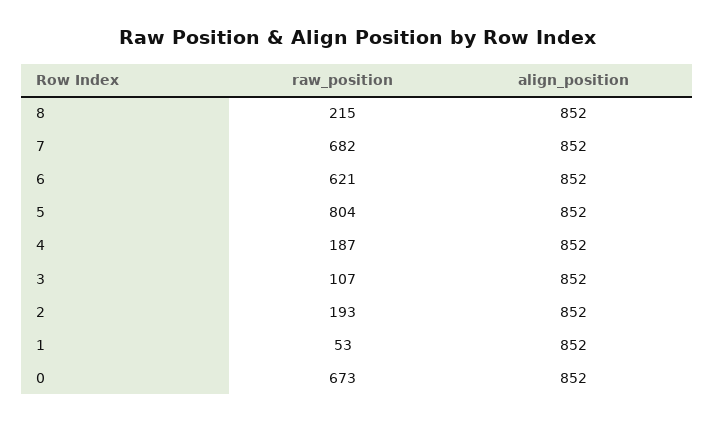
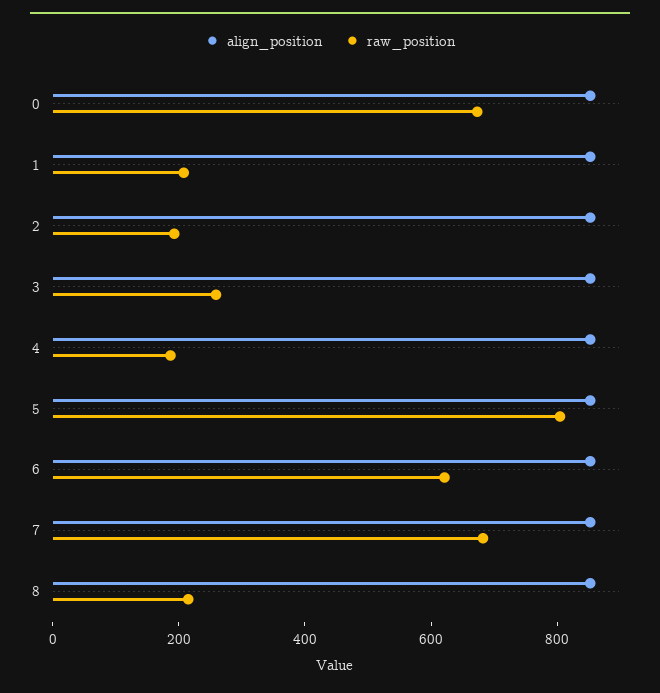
raw_position, 3: 107 -> 250
raw_position, 1: 53 -> 200

